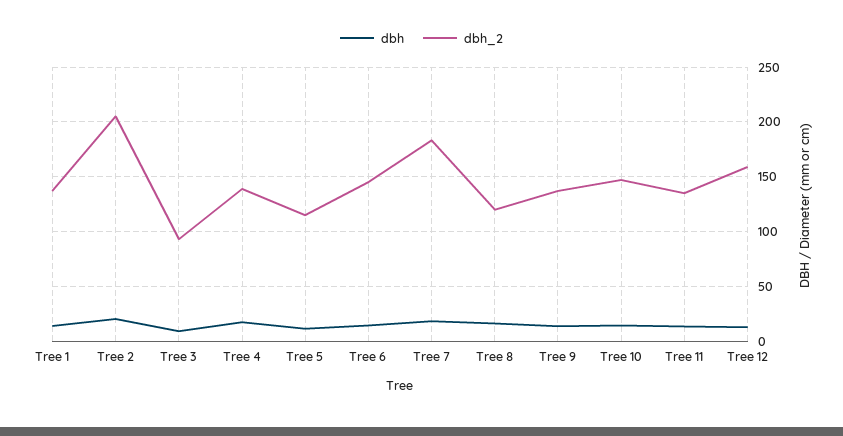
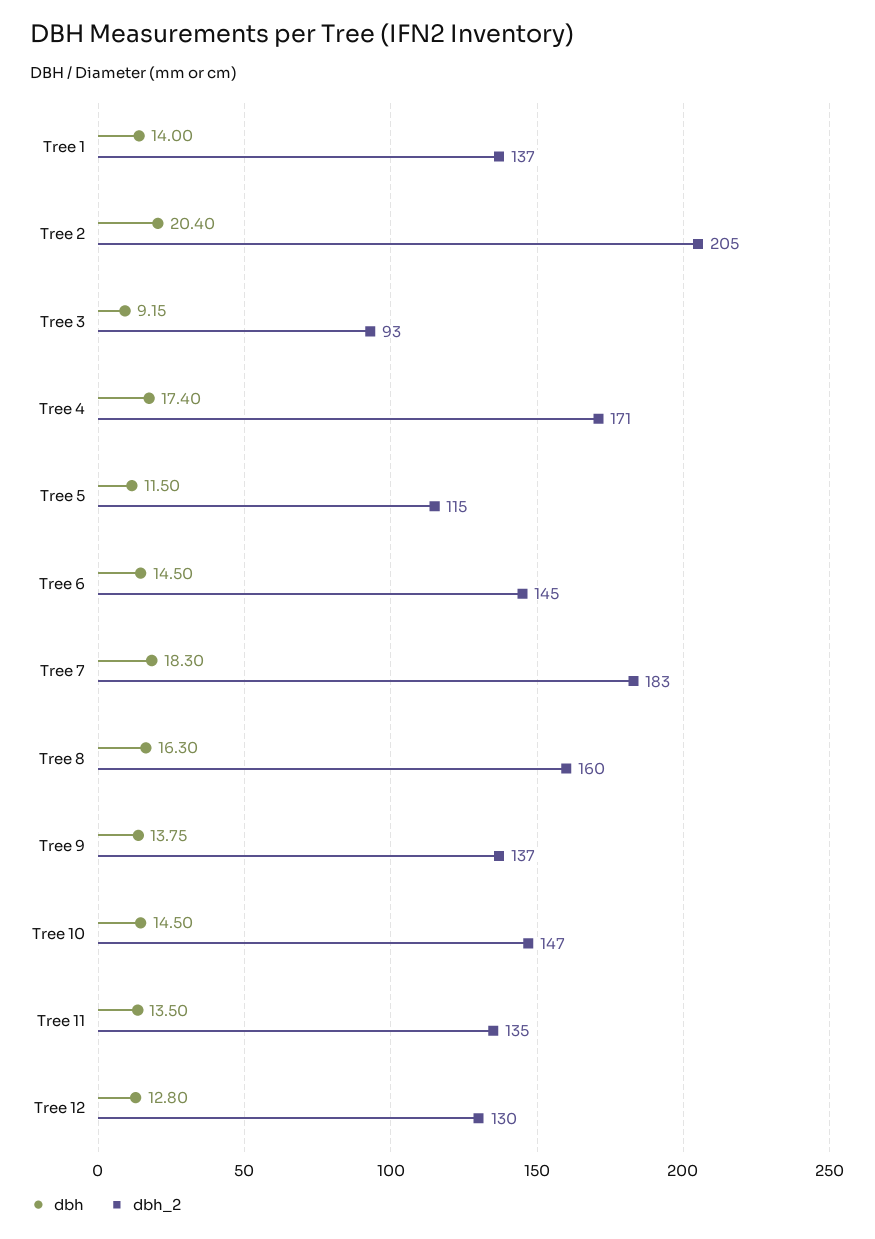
dbh_2, Tree 4: 140 -> 171
dbh_2, Tree 8: 120 -> 160
dbh_2, Tree 12: 160 -> 130

